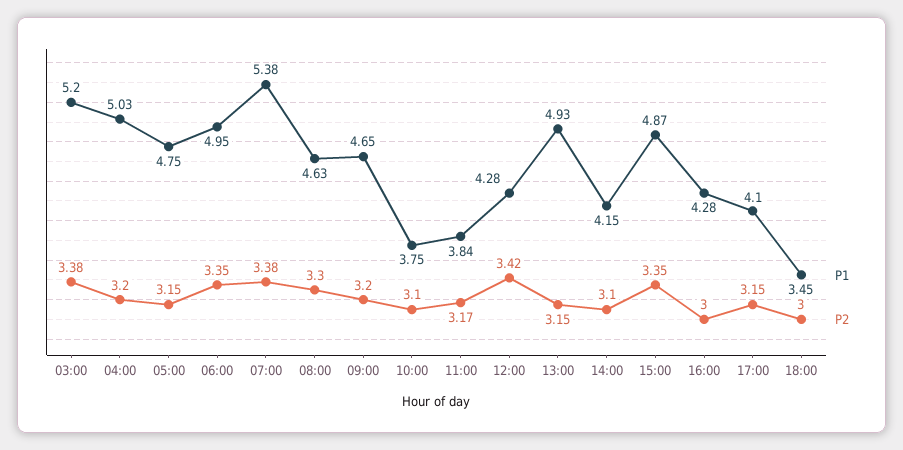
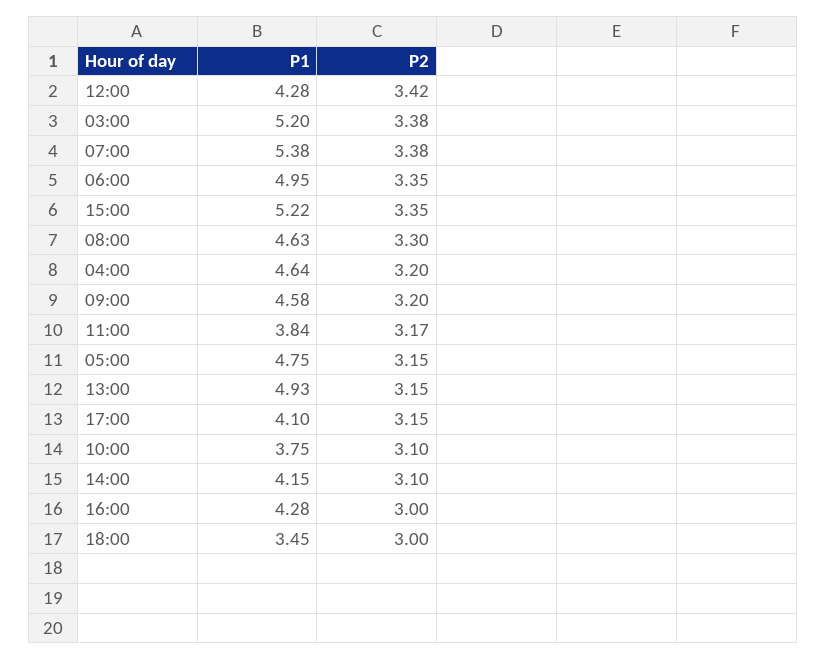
P1, 04:00: 5.03 -> 4.64
P1, 09:00: 4.65 -> 4.58
P1, 15:00: 4.87 -> 5.22

